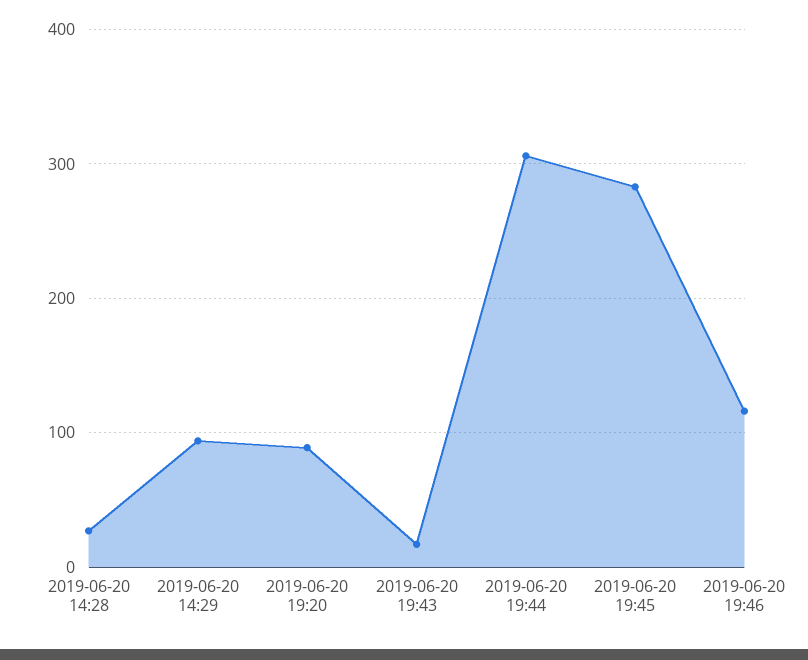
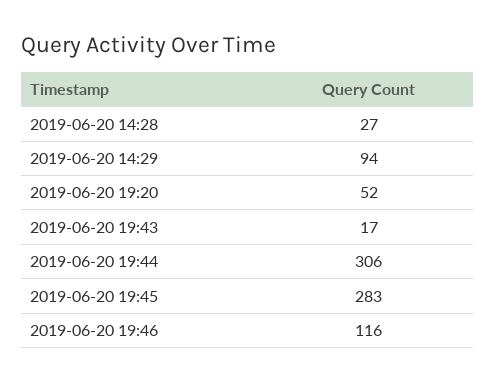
2019-06-20 19:20: 90 -> 52

